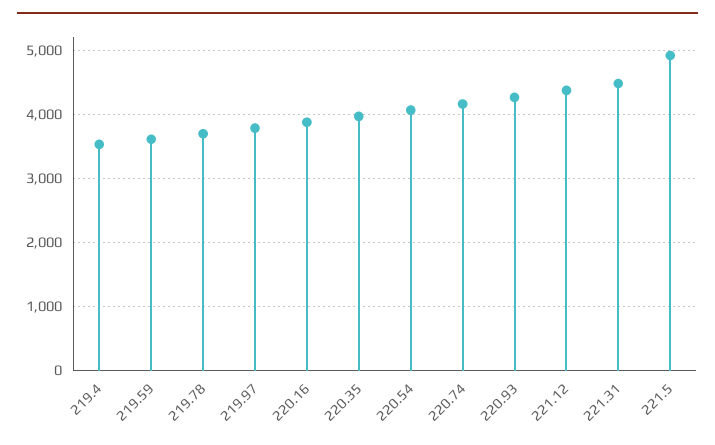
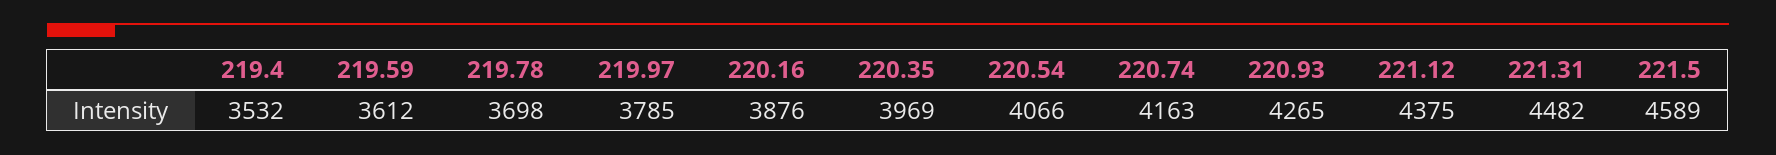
221.5: 4900 -> 4589

